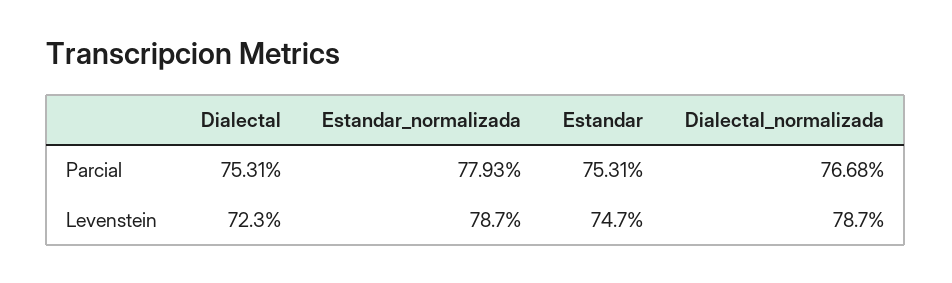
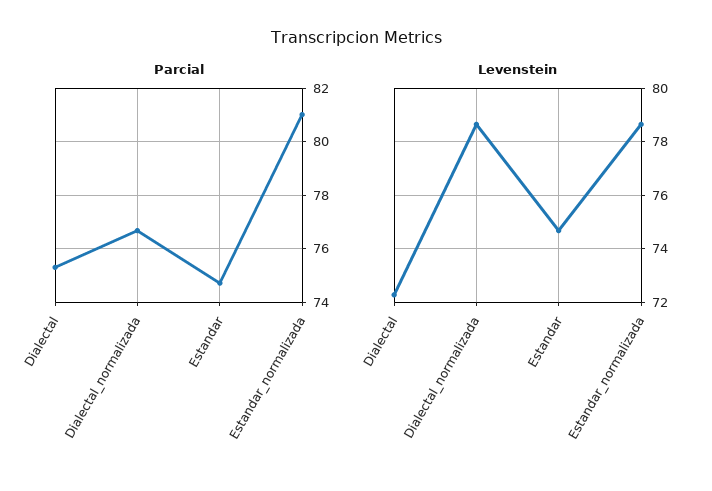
Parcial, Estandar_normalizada: 77.93 -> 81
Parcial, Estandar: 75.31 -> 74.75

